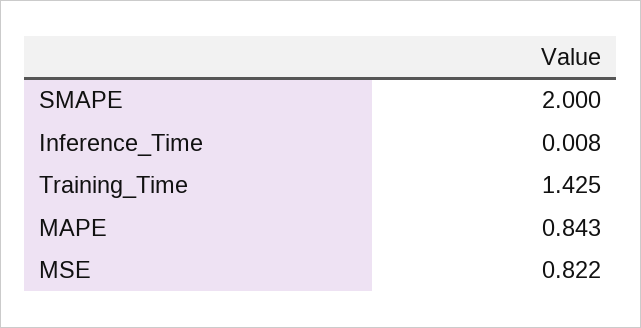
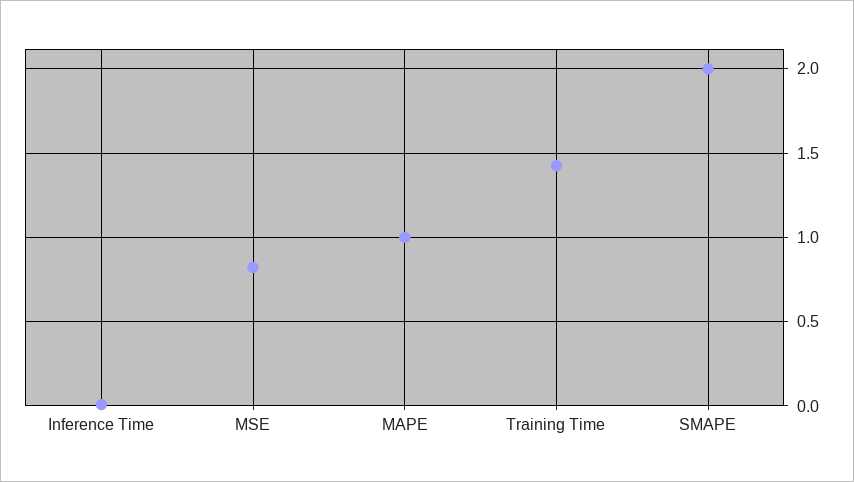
MAPE: 0.843 -> 1

